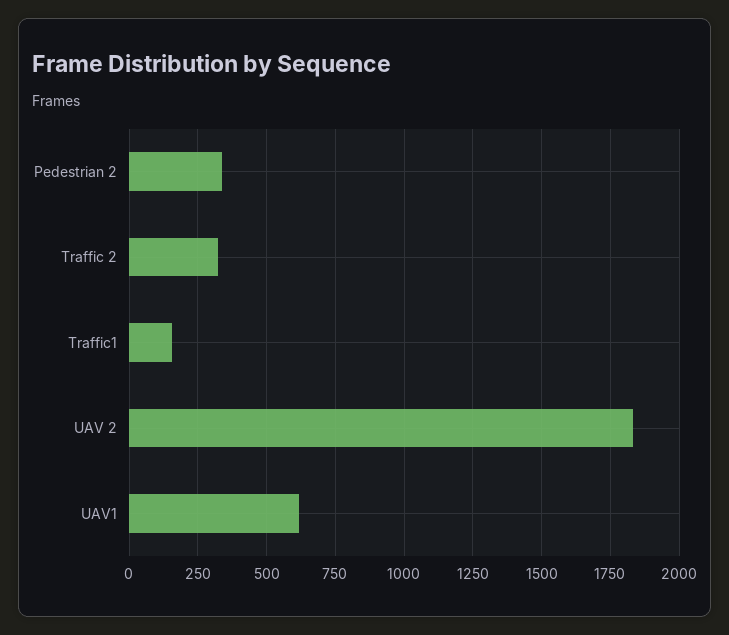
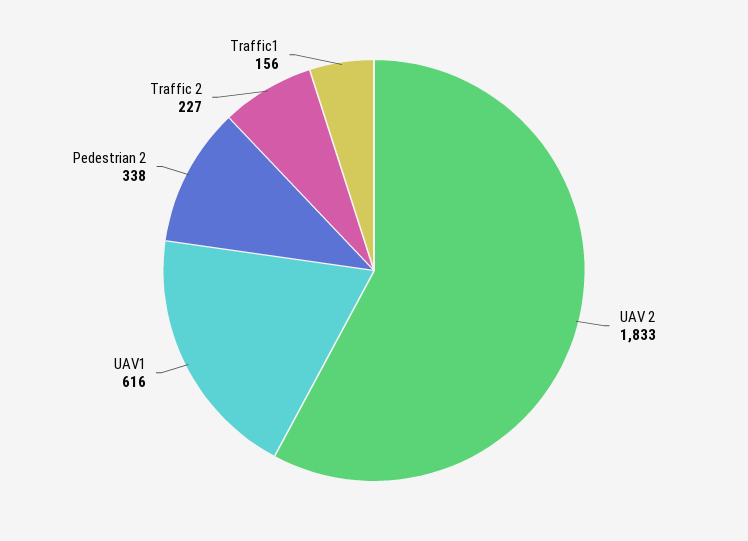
Traffic 2: 325 -> 227

